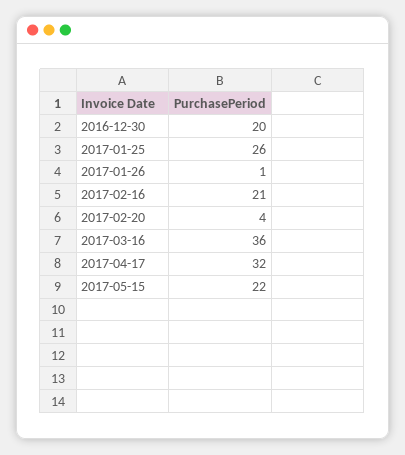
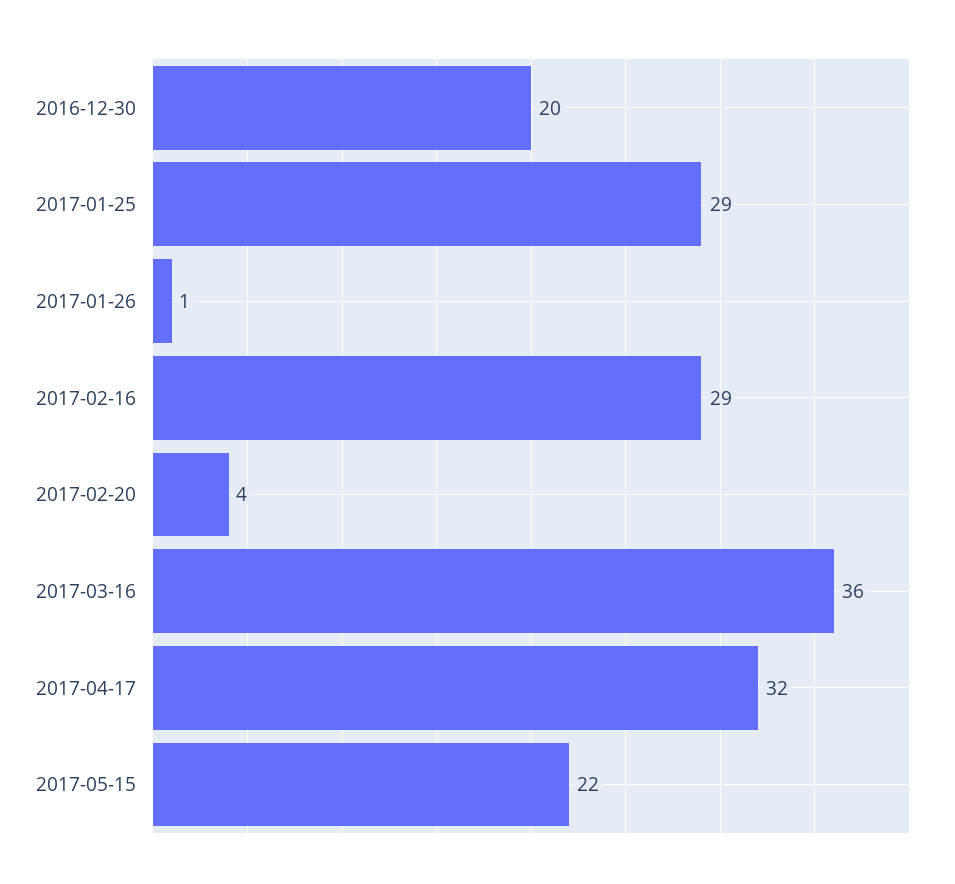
2017-01-25: 26 -> 29
2017-02-16: 21 -> 29

